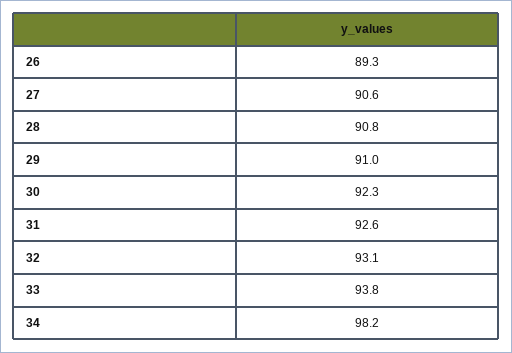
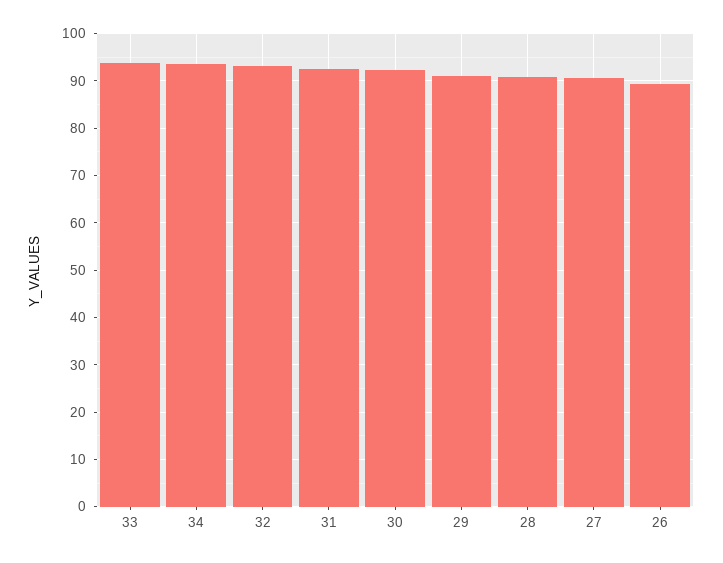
34: 98.2 -> 94

